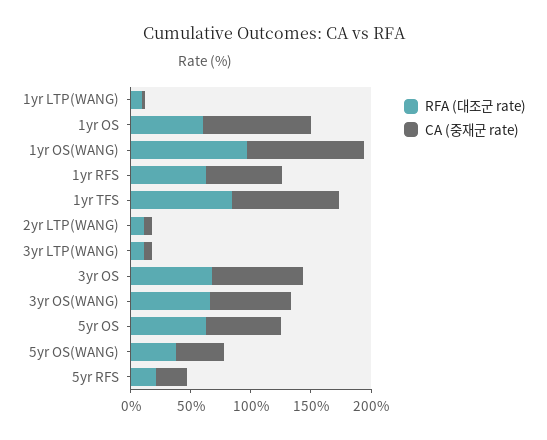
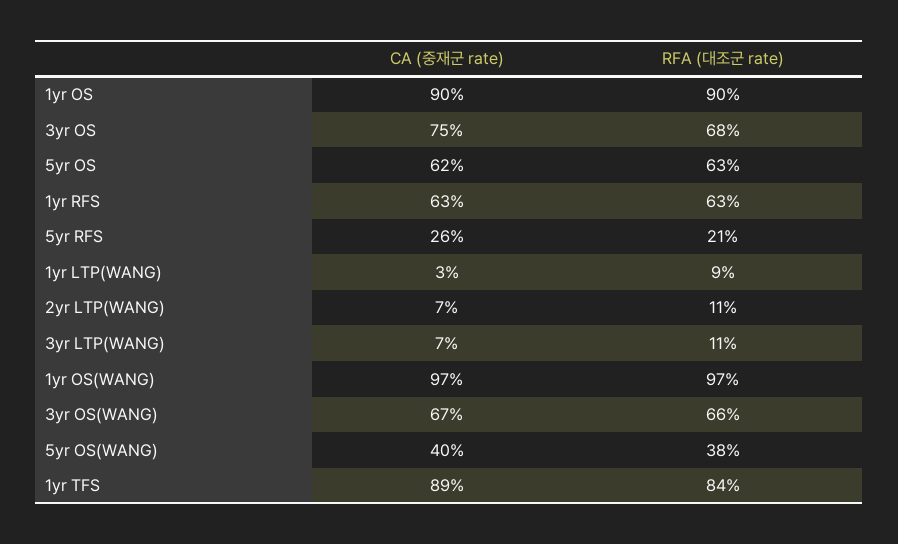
RFA (대조군 rate), 1yr OS: 60 -> 90

